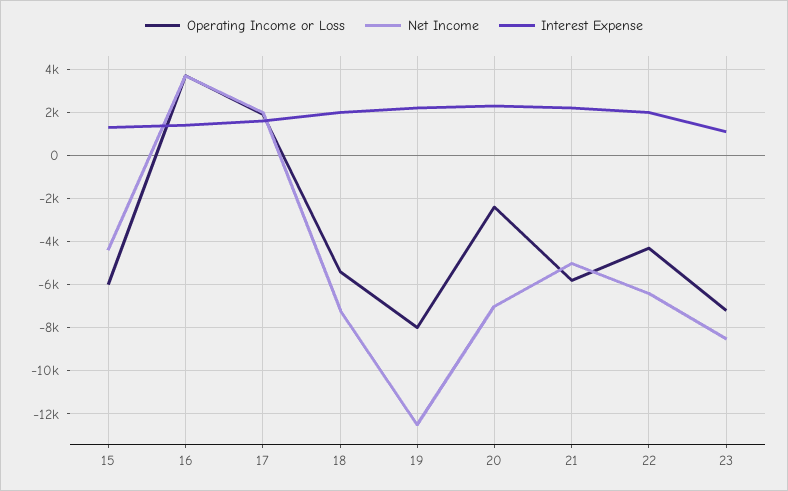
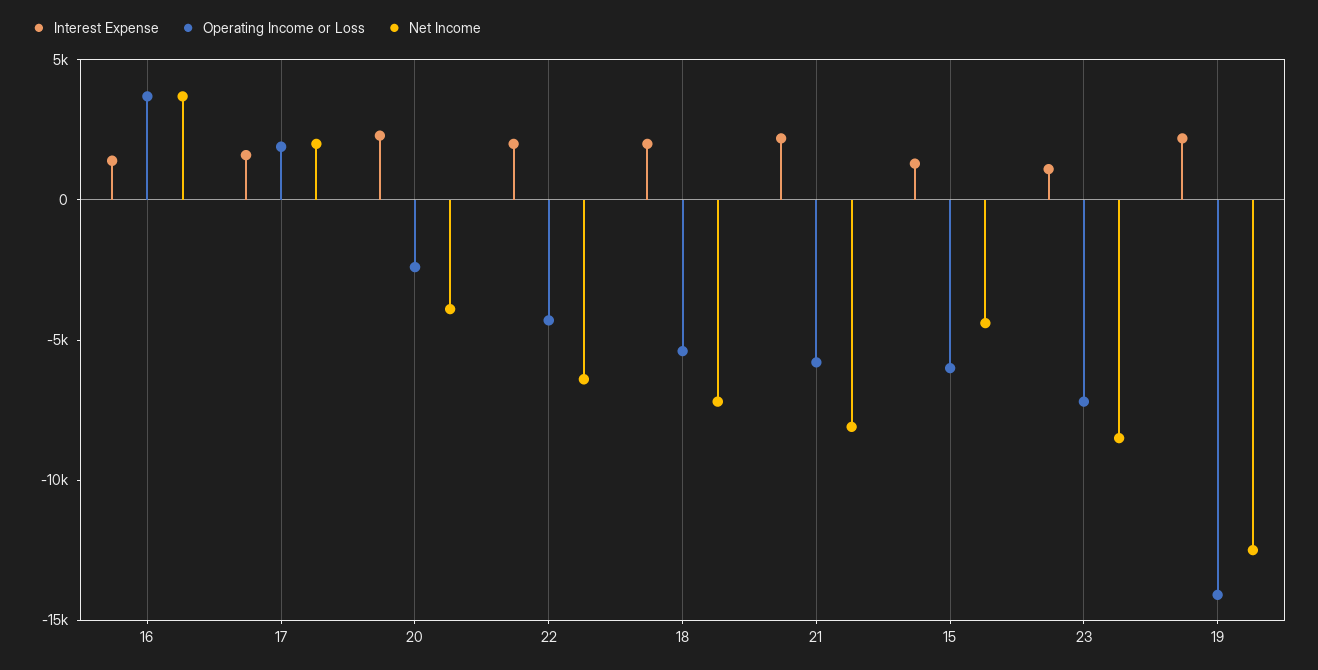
Operating Income or Loss, 19: -8000 -> -14000
Net Income, 20: -7000 -> -4000
Net Income, 21: -5000 -> -8000

